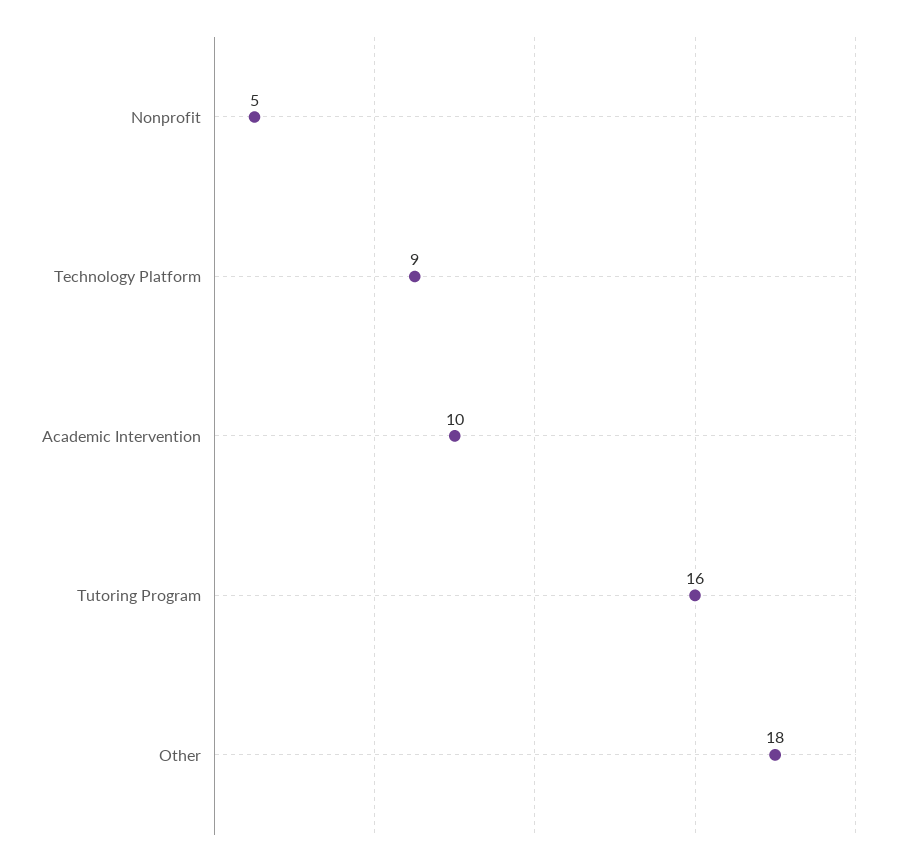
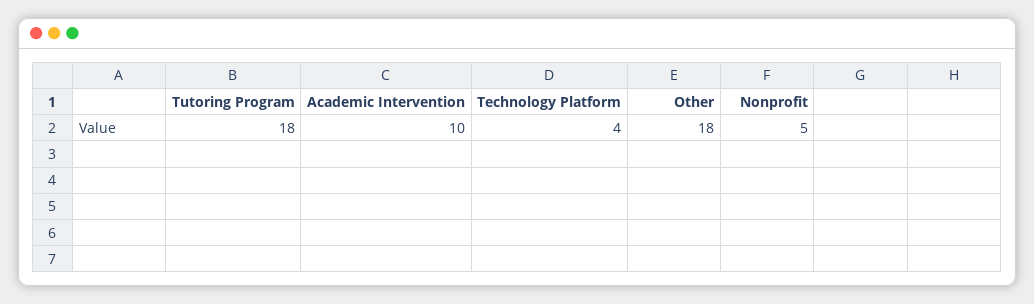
Technology Platform: 9 -> 4
Tutoring Program: 16 -> 18

